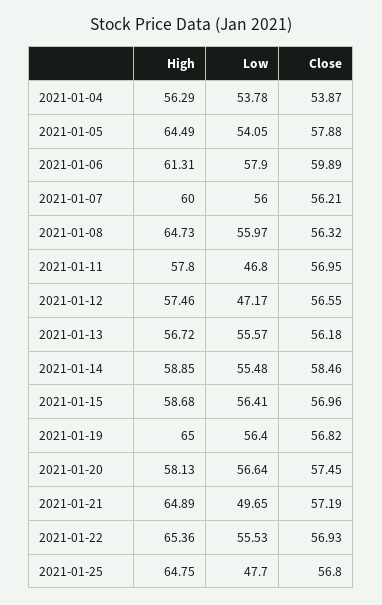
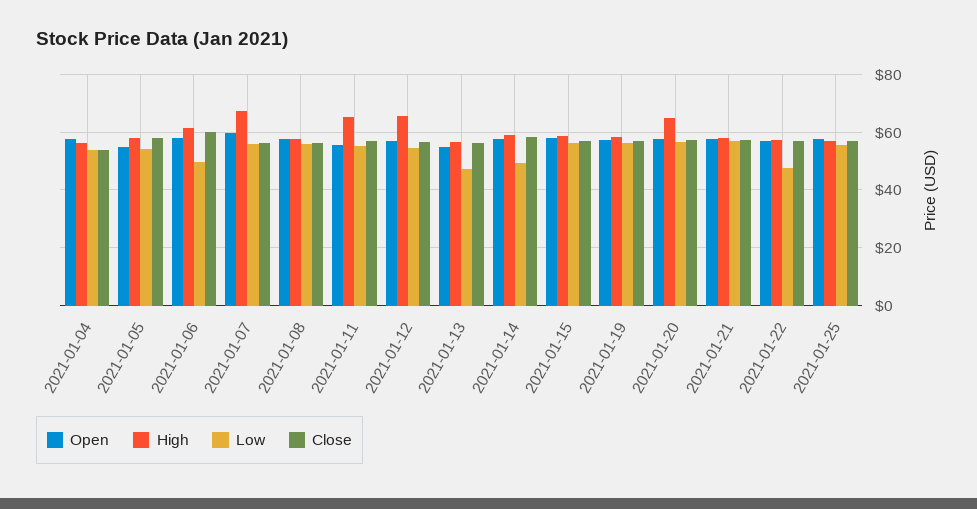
High, 2021-01-05: 64.49 -> 57.5
Low, 2021-01-06: 57.9 -> 50
High, 2021-01-07: 60 -> 67.5
High, 2021-01-08: 64.73 -> 57.5
High, 2021-01-11: 57.8 -> 65
Low, 2021-01-11: 46.8 -> 55
High, 2021-01-12: 57.46 -> 65
Low, 2021-01-12: 47.17 -> 55
Low, 2021-01-13: 55.57 -> 47.5
Low, 2021-01-14: 55.48 -> 50
High, 2021-01-19: 65 -> 57.5
High, 2021-01-20: 58.13 -> 65
High, 2021-01-21: 64.89 -> 57.5
Low, 2021-01-21: 49.65 -> 57.5
High, 2021-01-22: 65.36 -> 57.5
Low, 2021-01-22: 55.53 -> 47.5
High, 2021-01-25: 64.75 -> 57.5
Low, 2021-01-25: 47.7 -> 55
Open, 2021-01-04: none -> 57.5
Open, 2021-01-05: none -> 55
Open, 2021-01-06: none -> 57.5
Open, 2021-01-07: none -> 60
Open, 2021-01-08: none -> 57.5
Open, 2021-01-11: none -> 55
Open, 2021-01-12: none -> 57.5
Open, 2021-01-13: none -> 55
Open, 2021-01-14: none -> 57.5
Open, 2021-01-15: none -> 57.5
Open, 2021-01-19: none -> 57.5
Open, 2021-01-20: none -> 57.5
Open, 2021-01-21: none -> 57.5
Open, 2021-01-22: none -> 57.5
Open, 2021-01-25: none -> 57.5

